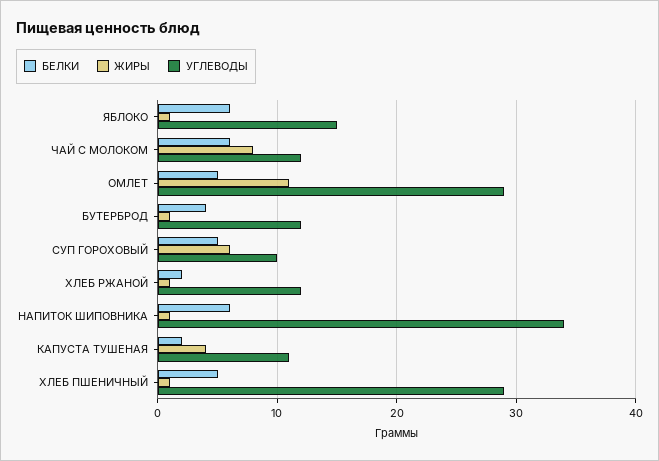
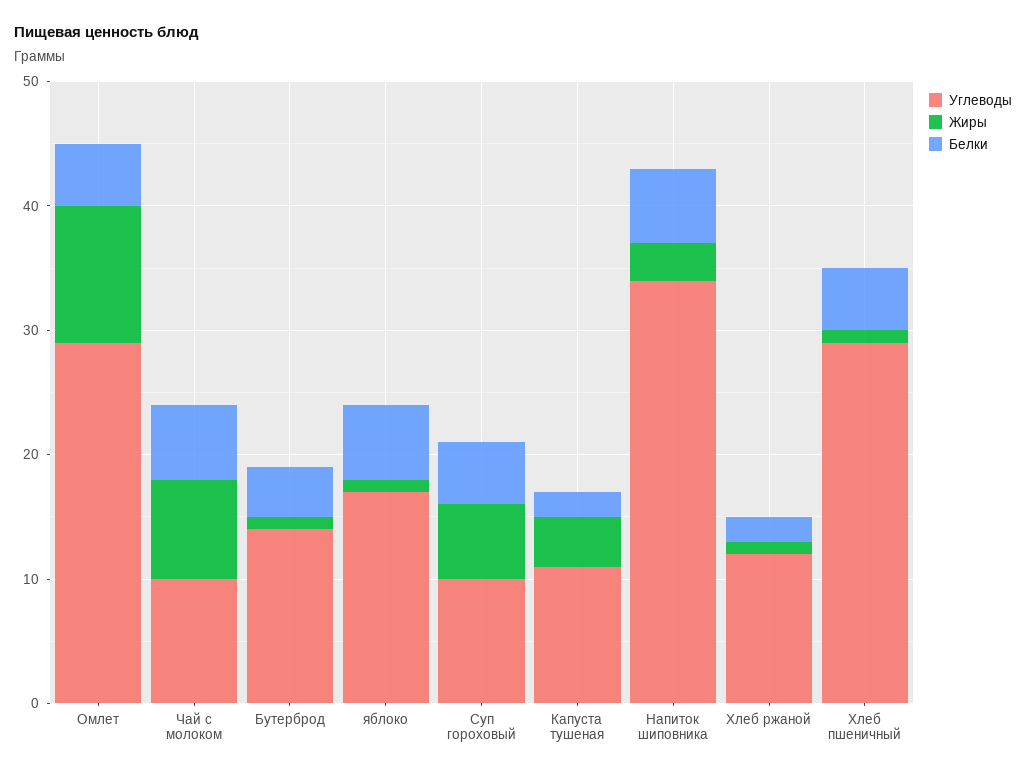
УГЛЕВОДЫ, ЯБЛОКО: 15 -> 17
УГЛЕВОДЫ, ЧАЙ С МОЛОКОМ: 12 -> 10
УГЛЕВОДЫ, БУТЕРБРОД: 12 -> 14
ЖИРЫ, НАПИТОК ШИПОВНИКА: 1 -> 3

